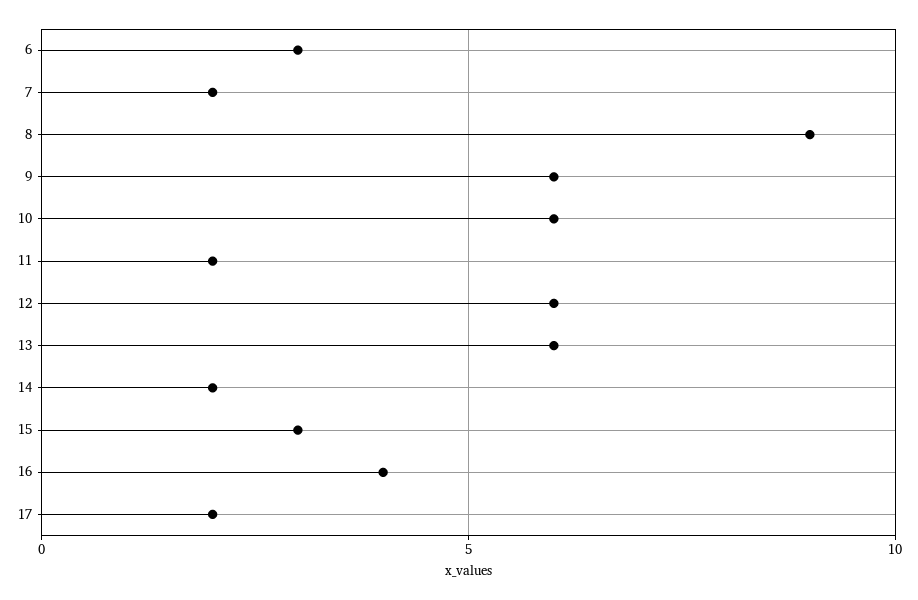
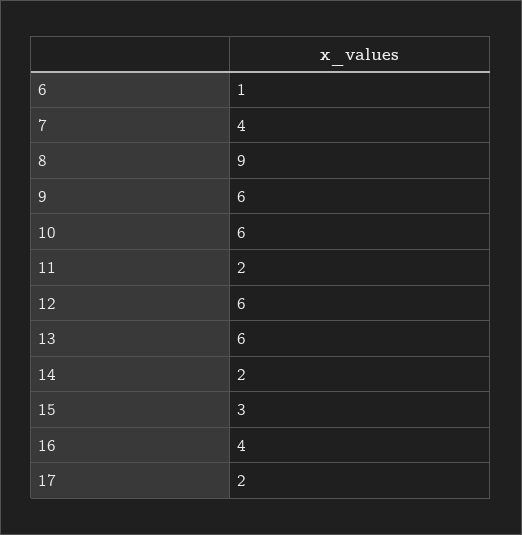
6: 3 -> 1
7: 2 -> 4

